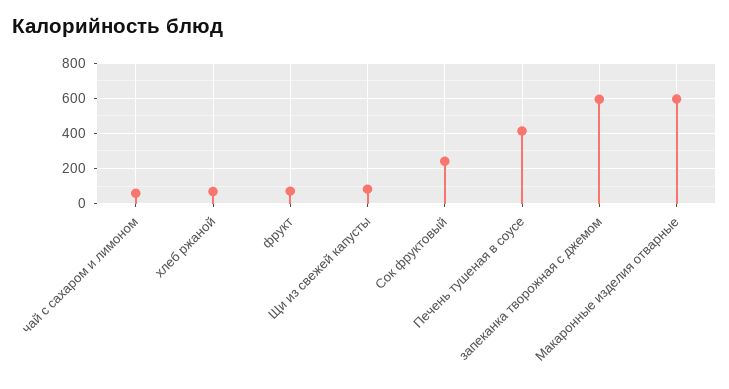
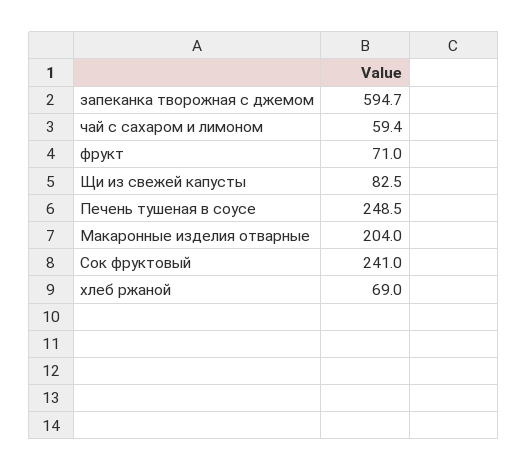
Печень тушеная в соусе: 400 -> 248.5
Макаронные изделия отварные: 600 -> 204

